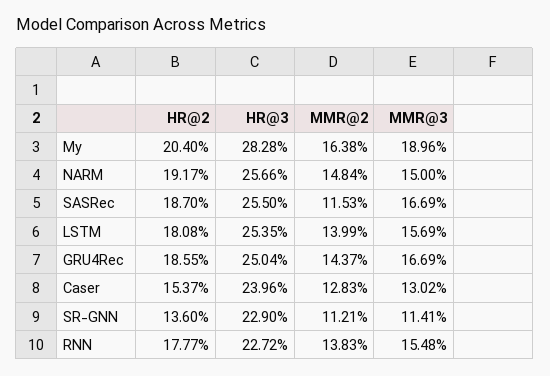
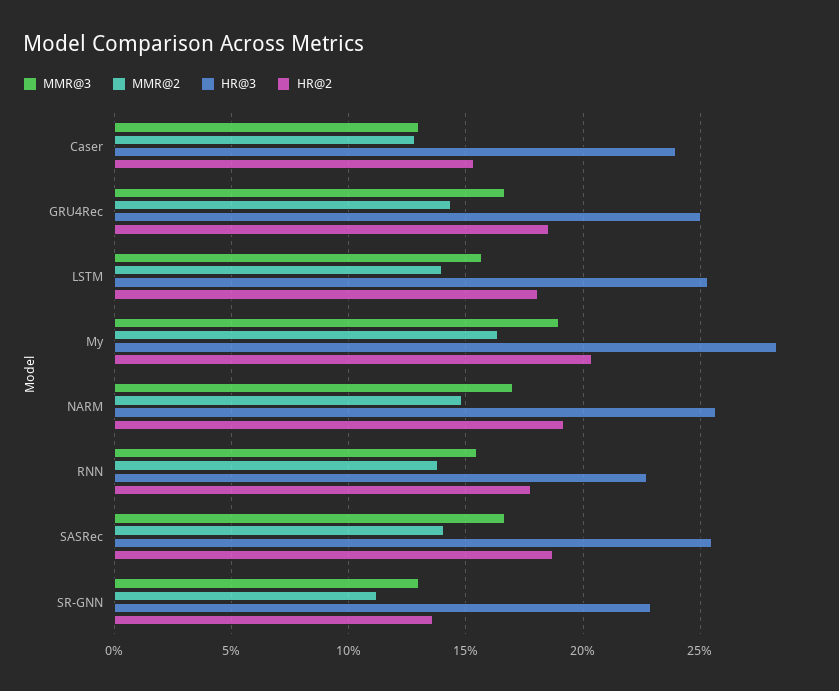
MMR@3, NARM: 15 -> 17
MMR@2, SASRec: 11.53 -> 14
MMR@3, SR-GNN: 11.41 -> 13

